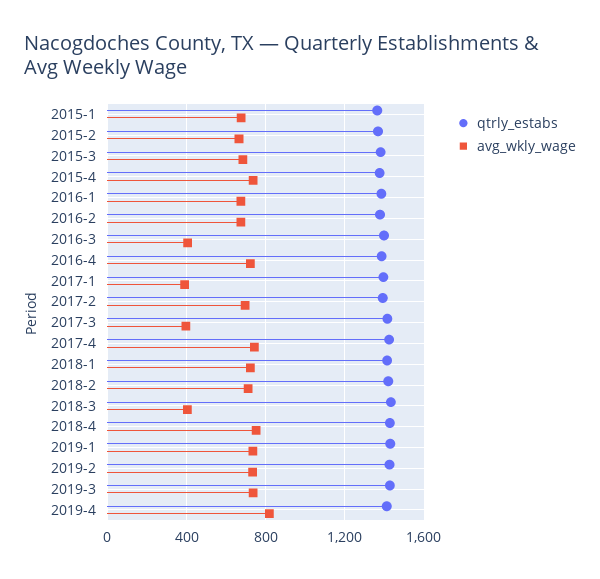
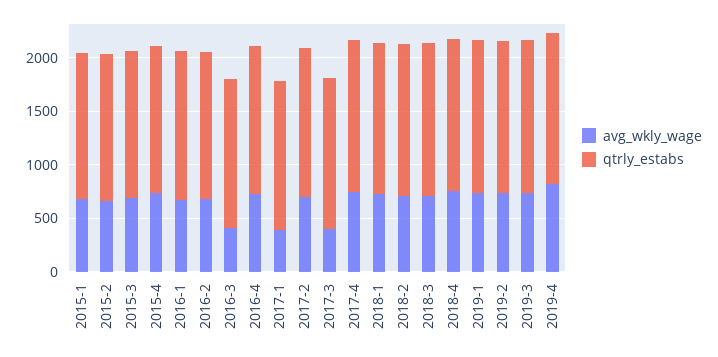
avg_wkly_wage, 2018-3: 400 -> 700

